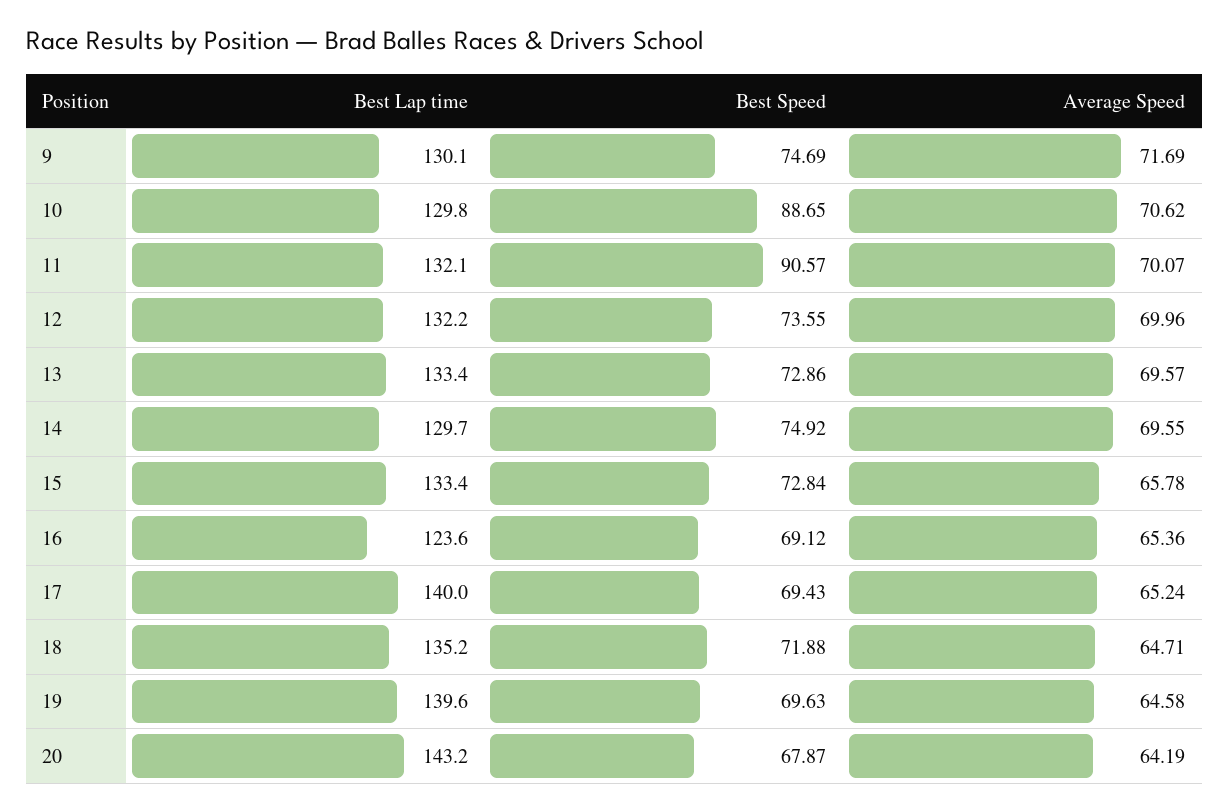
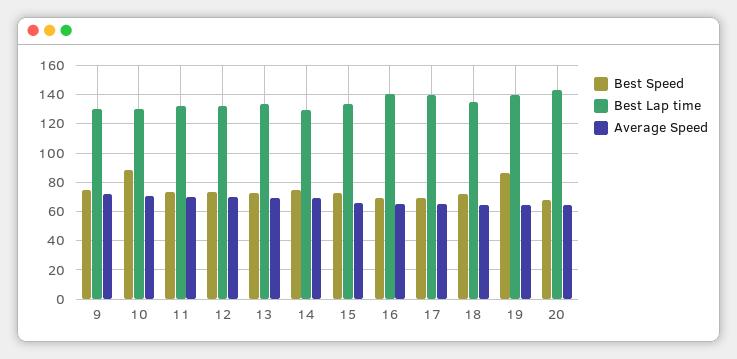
Best Speed, 11: 90.57 -> 75
Best Lap time, 16: 123.6 -> 140
Best Speed, 19: 69.63 -> 85

